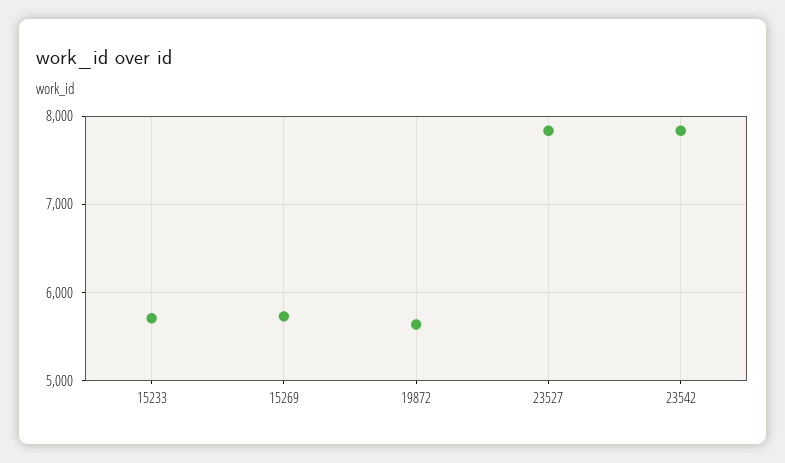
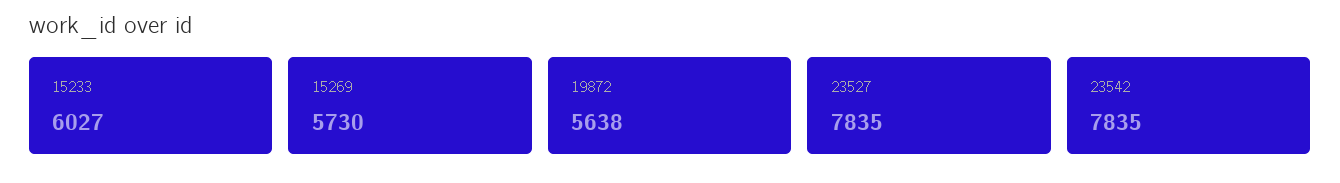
15233: 5700 -> 6027

